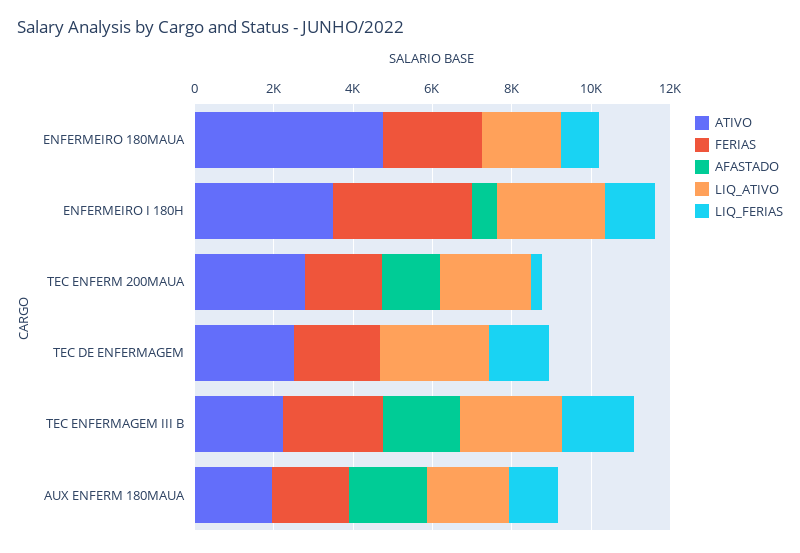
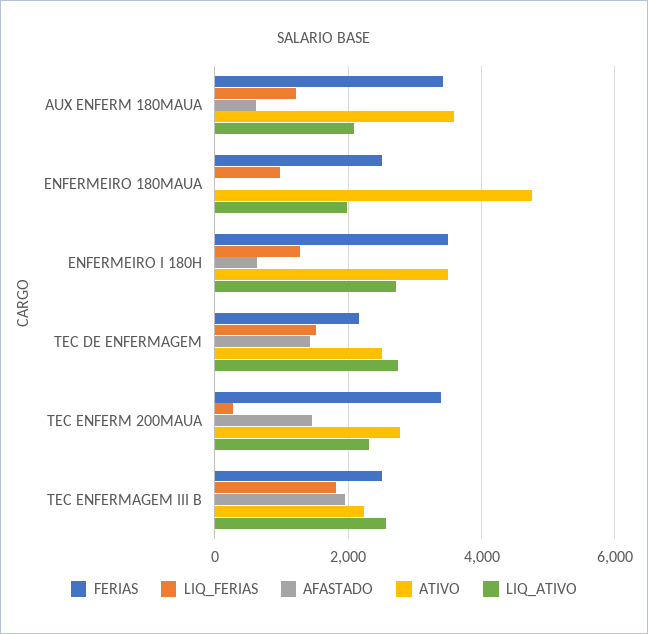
FERIAS, TEC ENFERM 200MAUA: 2000 -> 3400
AFASTADO, TEC DE ENFERMAGEM: 0 -> 1400
ATIVO, AUX ENFERM 180MAUA: 2000 -> 3600
FERIAS, AUX ENFERM 180MAUA: 2000 -> 3400
AFASTADO, AUX ENFERM 180MAUA: 2000 -> 600

